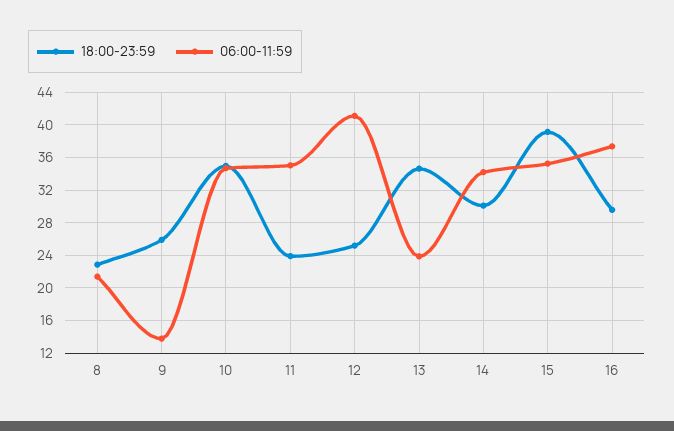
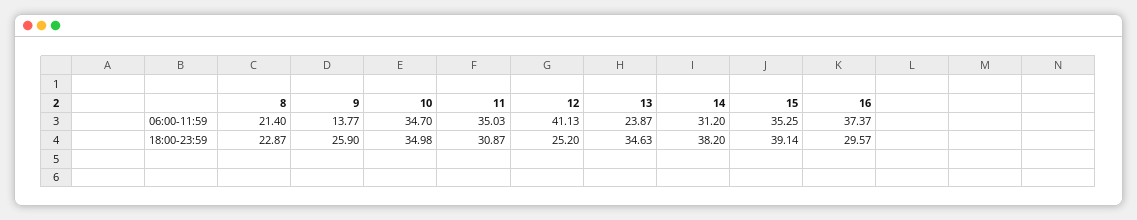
18:00-23:59, 11: 24 -> 30.87
18:00-23:59, 14: 30 -> 38.2
06:00-11:59, 14: 34 -> 31.2

